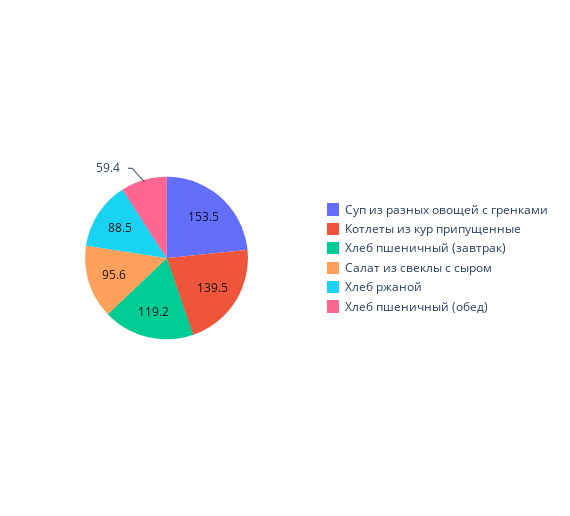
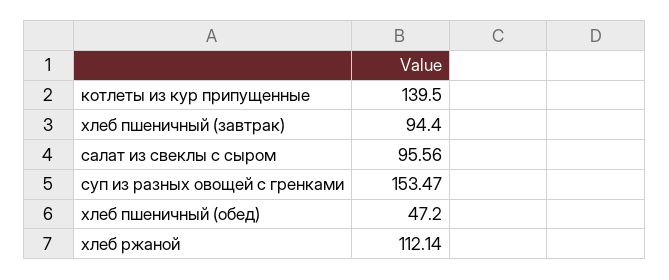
Хлеб пшеничный (завтрак): 119.2 -> 94.4
Хлеб ржаной: 88.5 -> 112.14
Хлеб пшеничный (обед): 59.4 -> 47.2

